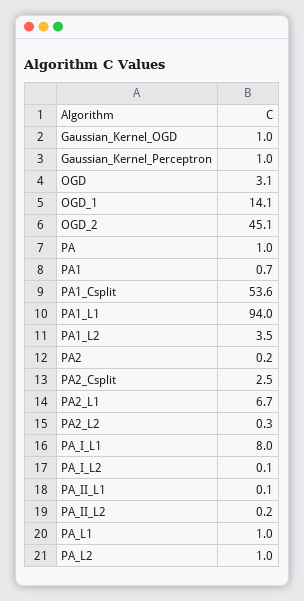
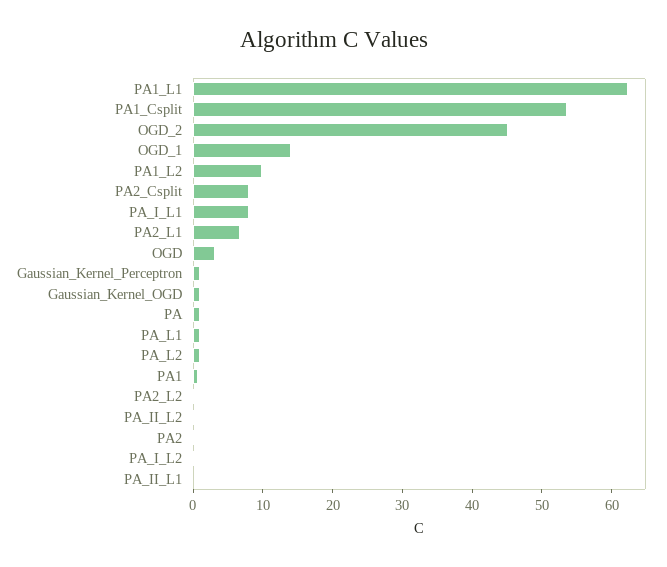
PA1_L1: 94 -> 62
PA1_L2: 3.5 -> 10
PA2_Csplit: 2.5 -> 8

